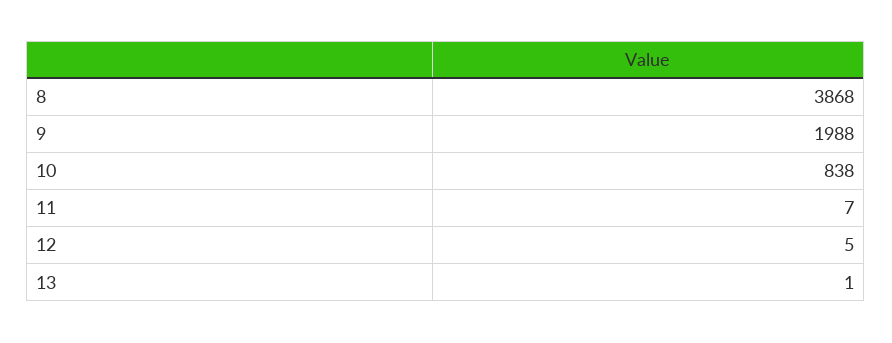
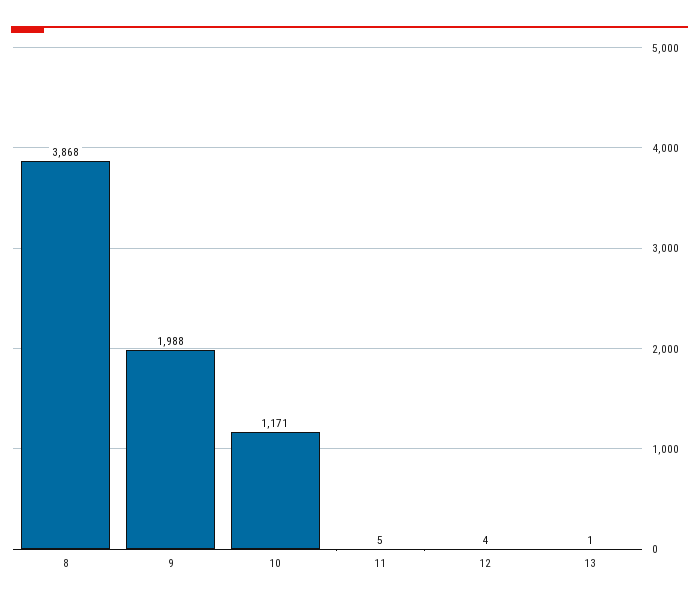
10: 838 -> 1171
11: 7 -> 5
12: 5 -> 4

